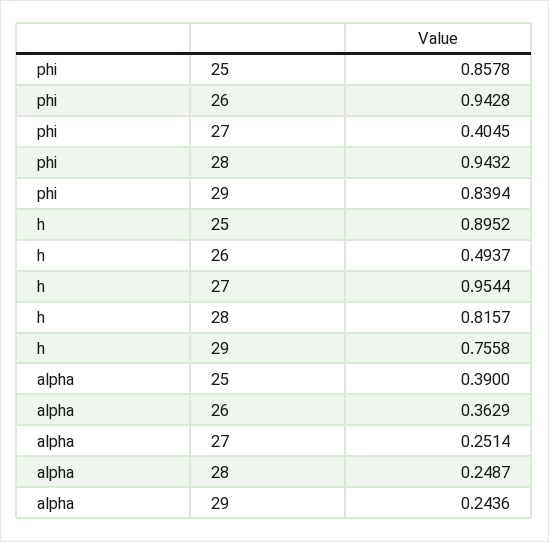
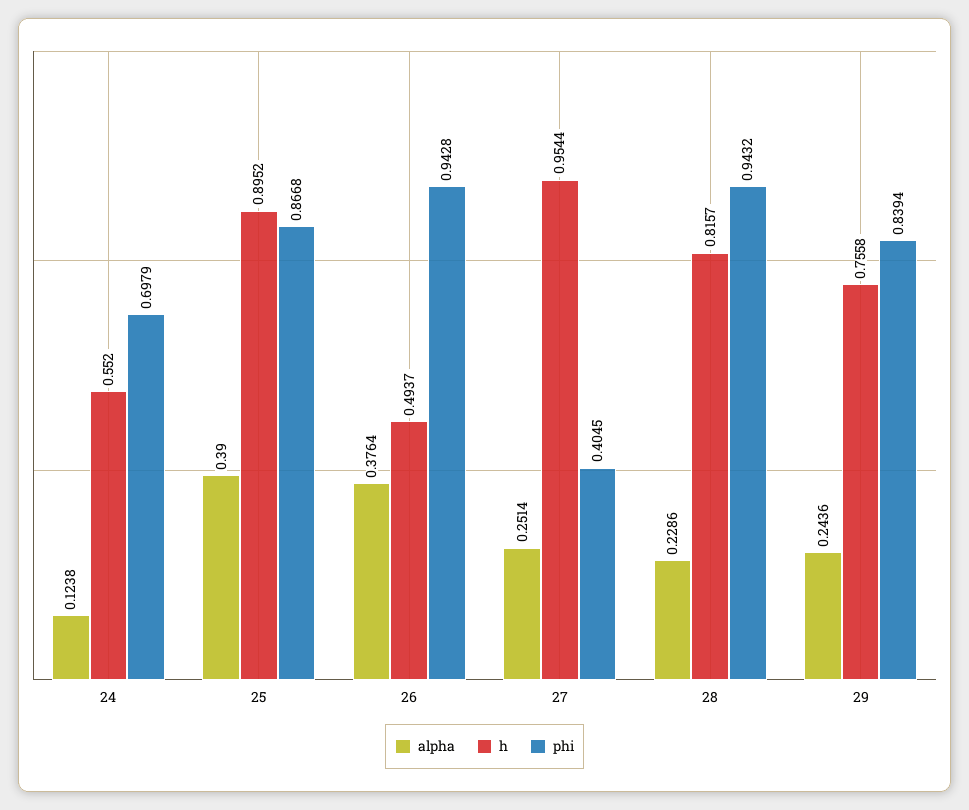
phi, 25: 0.8578 -> 0.8668
alpha, 26: 0.3629 -> 0.3764
alpha, 28: 0.2487 -> 0.2286
alpha, 24: none -> 0.1238
h, 24: none -> 0.552
phi, 24: none -> 0.6979

